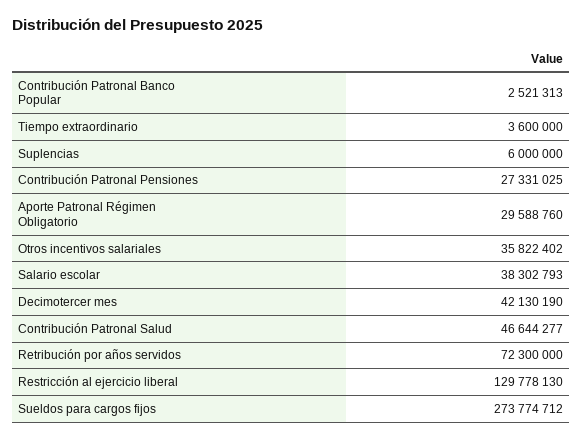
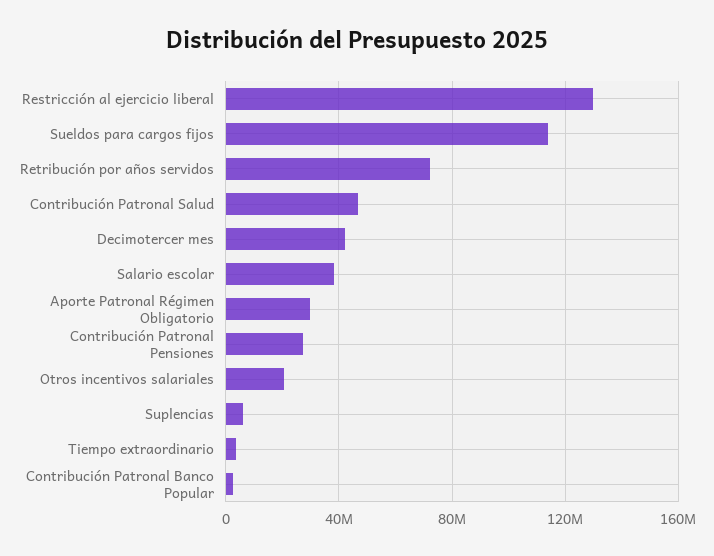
Otros incentivos salariales: 35822402 -> 20000000
Sueldos para cargos fijos: 273774712 -> 115000000

